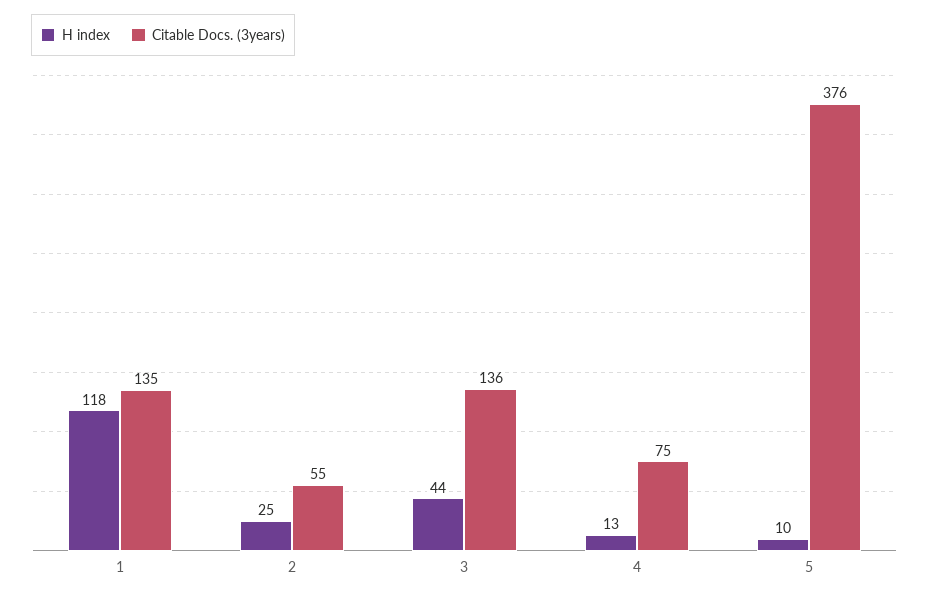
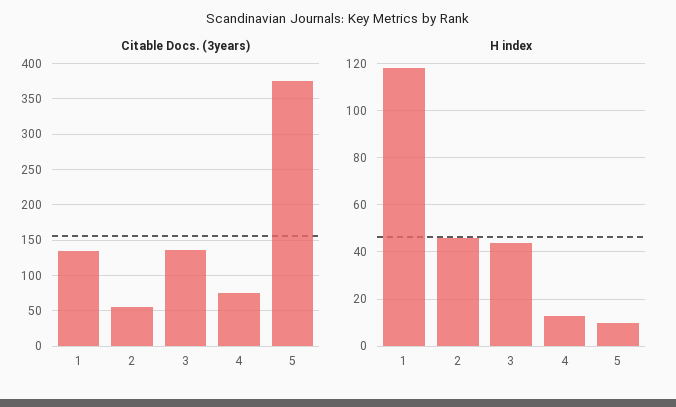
H index, 2: 25 -> 45

